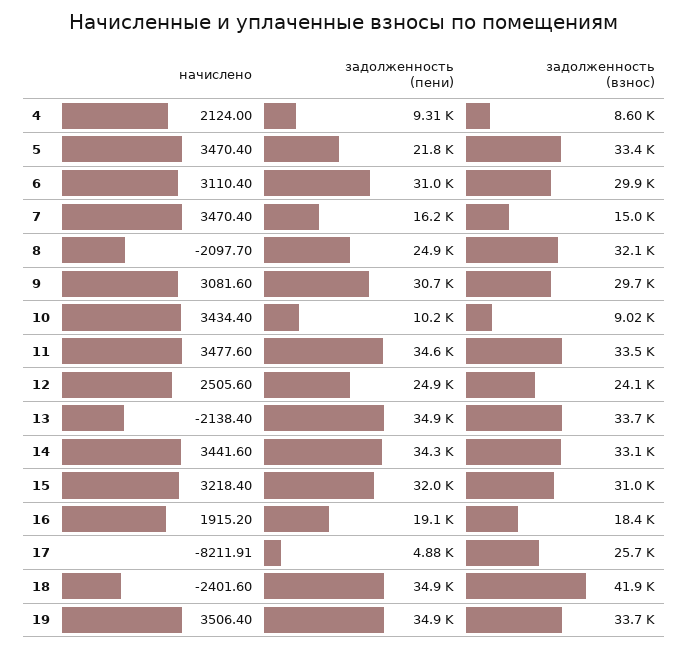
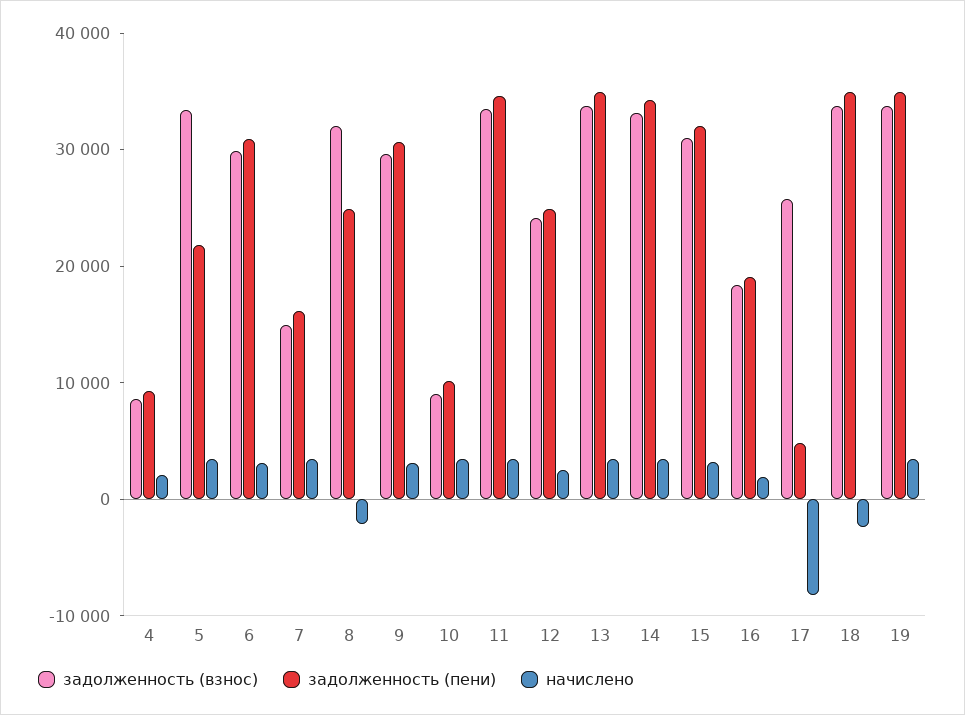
начислено, 13: -2138.4 -> 4000
задолженность (взнос), 18: 41900 -> 34000

